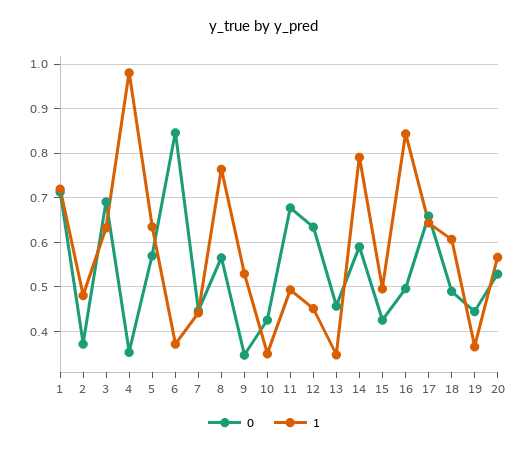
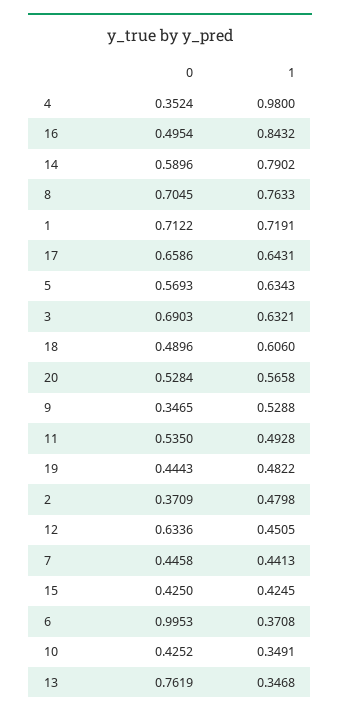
0, 6: 0.84 -> 0.9953
0, 8: 0.56 -> 0.7045
0, 11: 0.68 -> 0.535
0, 13: 0.46 -> 0.7619
1, 15: 0.5 -> 0.4245
1, 19: 0.36 -> 0.4822

